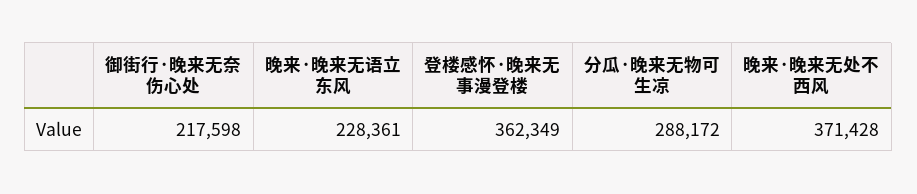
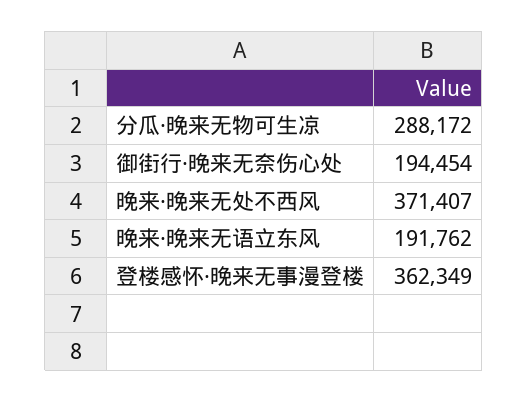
御街行·晚来无奈伤心处: 217598 -> 194454
晚来·晚来无语立东风: 228361 -> 191762
晚来·晚来无处不西风: 371428 -> 371407

